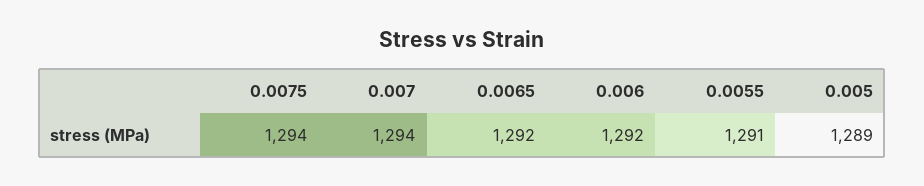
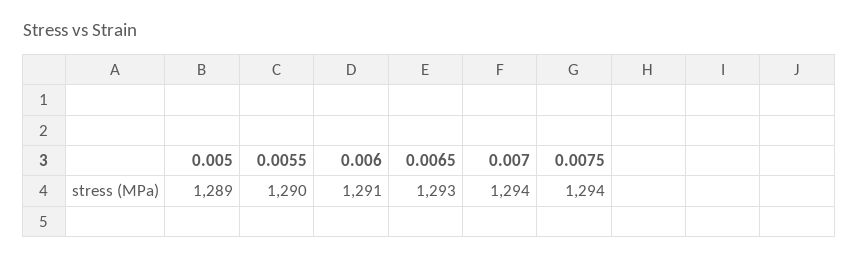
0.0065: 1292 -> 1293
0.006: 1292 -> 1291
0.0055: 1291 -> 1290

